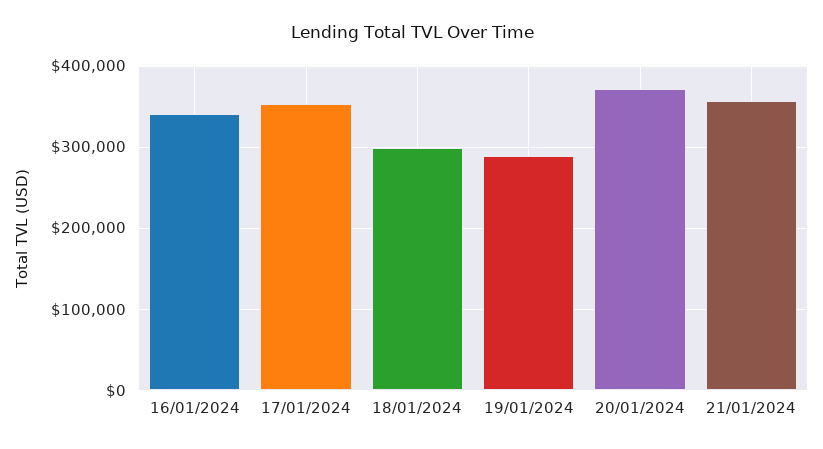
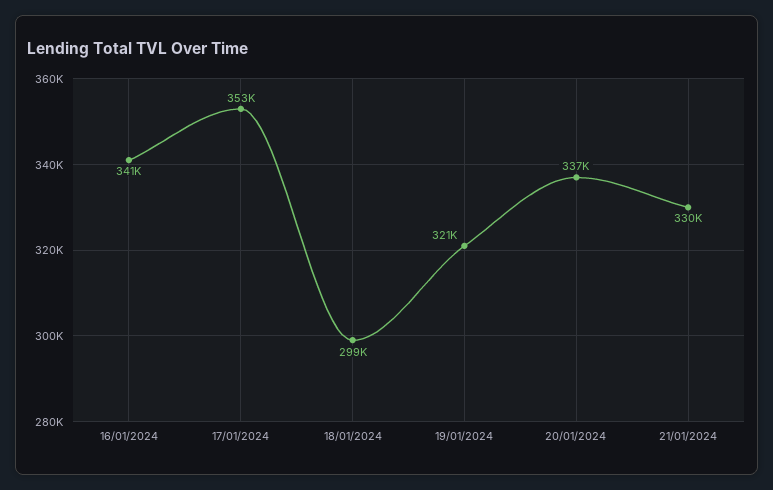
19/01/2024: 290000 -> 321000
20/01/2024: 370000 -> 337000
21/01/2024: 360000 -> 330000

